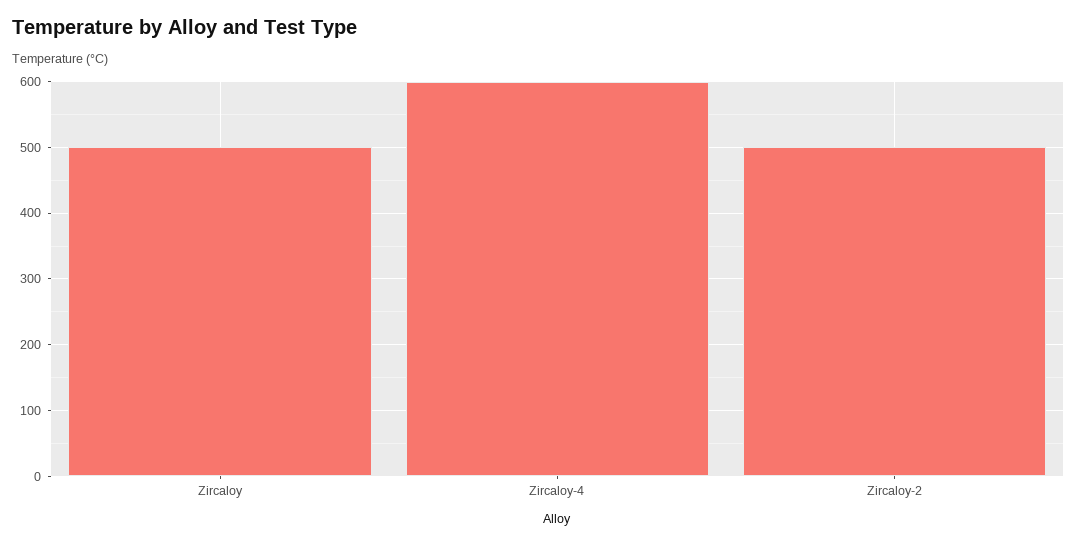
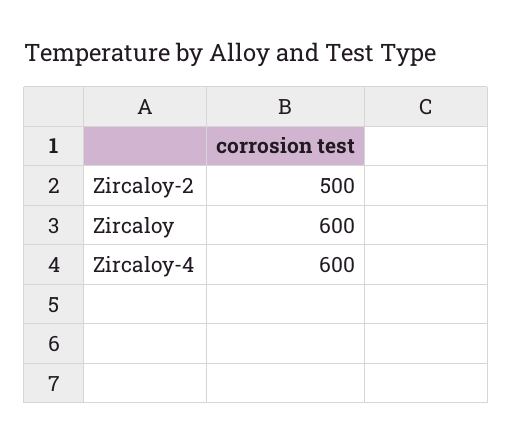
Zircaloy: 500 -> 600

